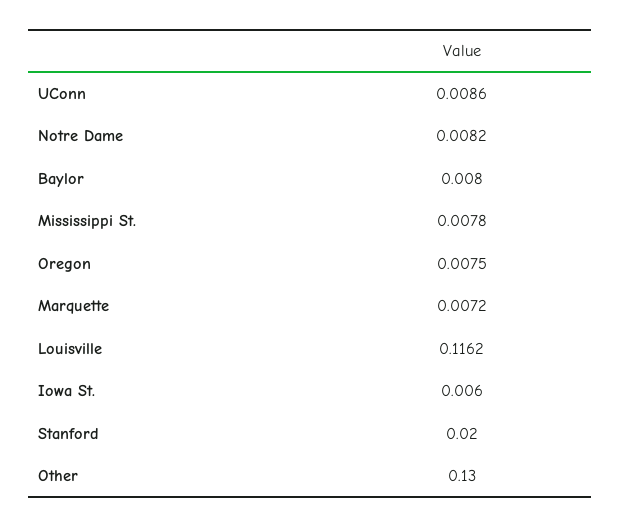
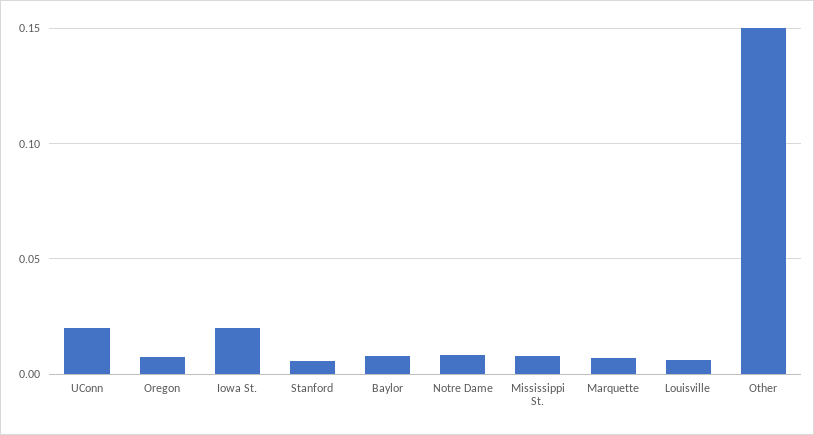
UConn: 0.0086 -> 0.02
Louisville: 0.1162 -> 0.005
Iowa St.: 0.006 -> 0.02
Stanford: 0.02 -> 0.005
Other: 0.13 -> 0.15

